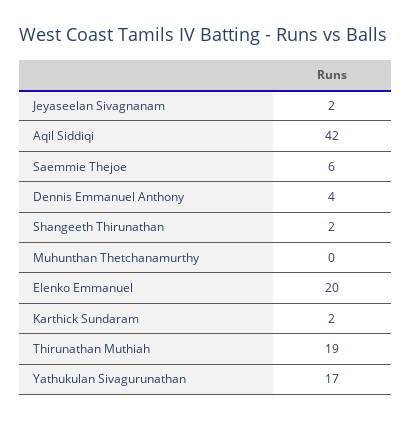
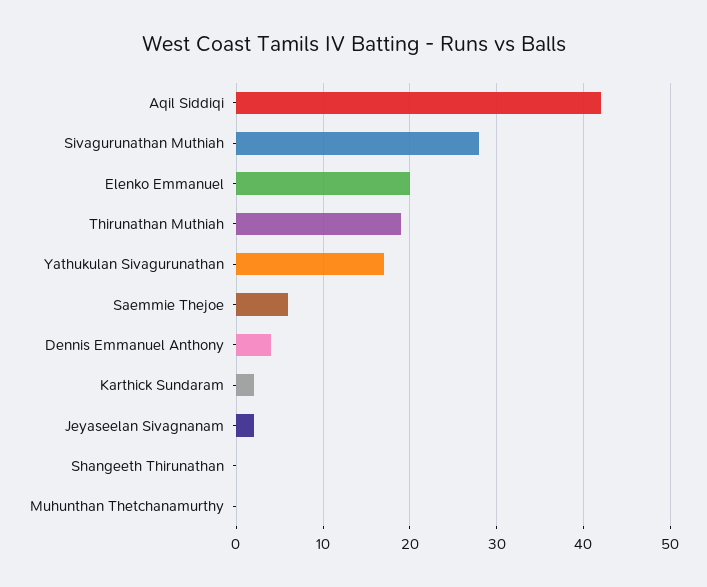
Shangeeth Thirunathan: 2 -> 0
Sivagurunathan Muthiah: none -> 28

